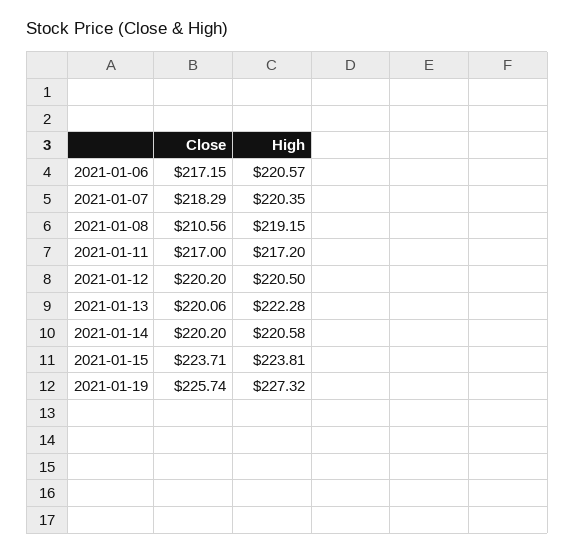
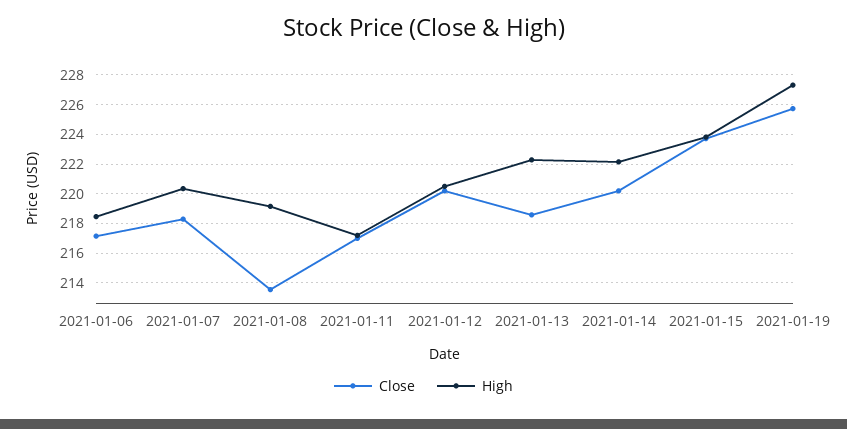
High, 2021-01-06: 220.57 -> 218.5
Close, 2021-01-08: 210.56 -> 213.5
Close, 2021-01-13: 220.06 -> 218.5
High, 2021-01-14: 220.58 -> 222

